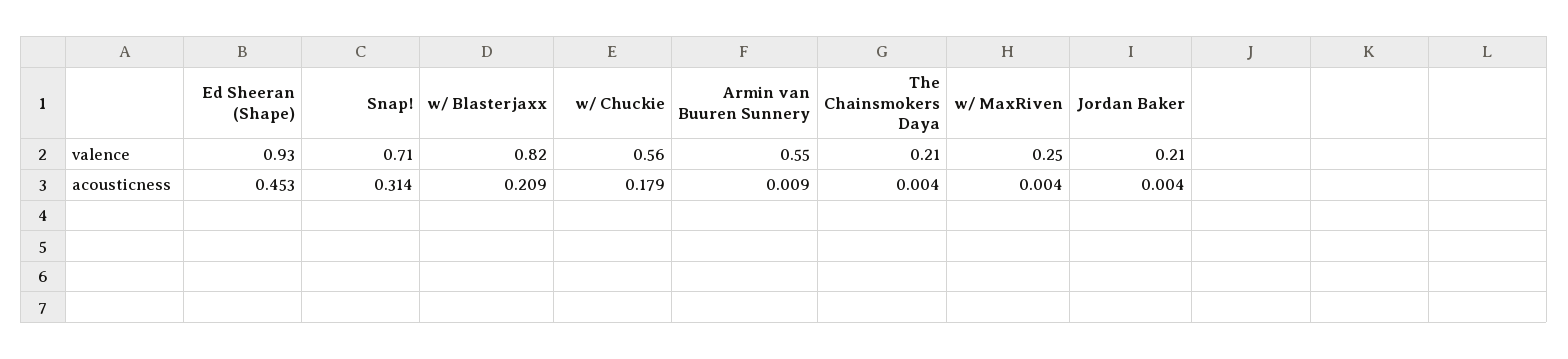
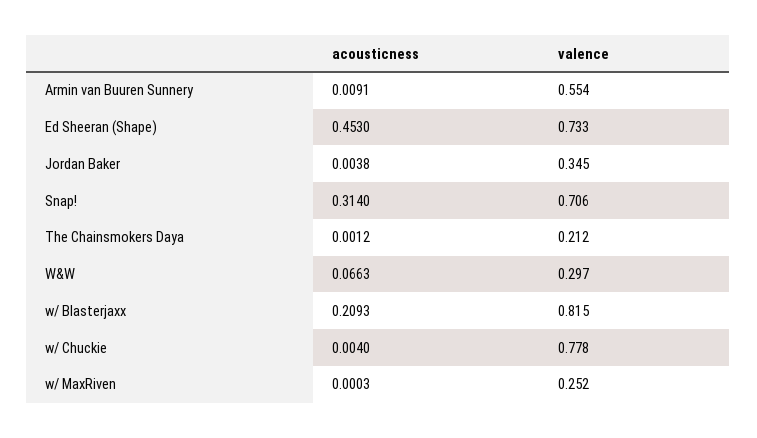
Ed Sheeran (Shape), valence: 0.93 -> 0.733
w/ Chuckie, valence: 0.56 -> 0.778
Jordan Baker, valence: 0.21 -> 0.345
w/ Chuckie, acousticness: 0.179 -> 0.004
The Chainsmokers Daya, acousticness: 0.004 -> 0.0012
w/ MaxRiven, acousticness: 0.004 -> 0.0003
W&W, acousticness: none -> 0.0663
W&W, valence: none -> 0.297

